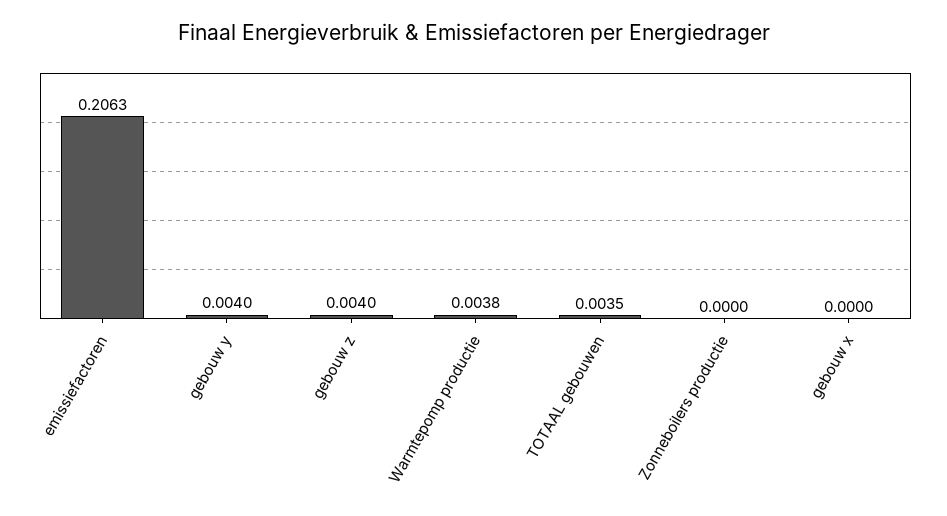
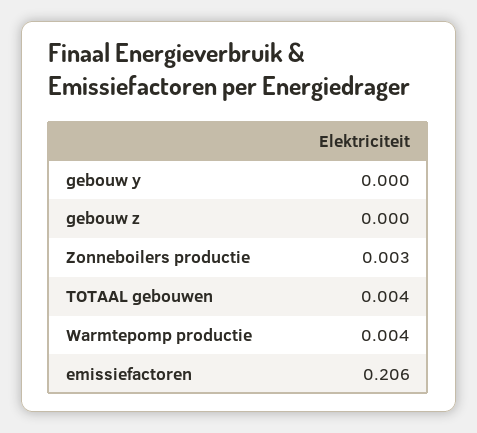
gebouw y: 0.004 -> 0
gebouw z: 0.004 -> 0
Zonneboilers productie: 0 -> 0.003
gebouw x: 0 -> none

